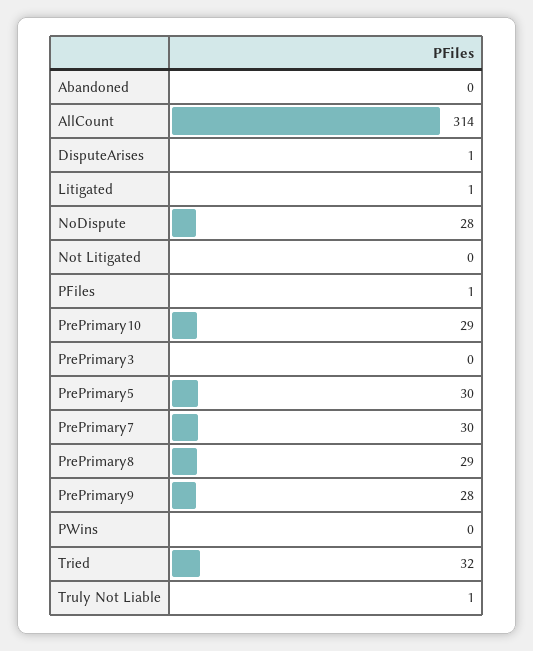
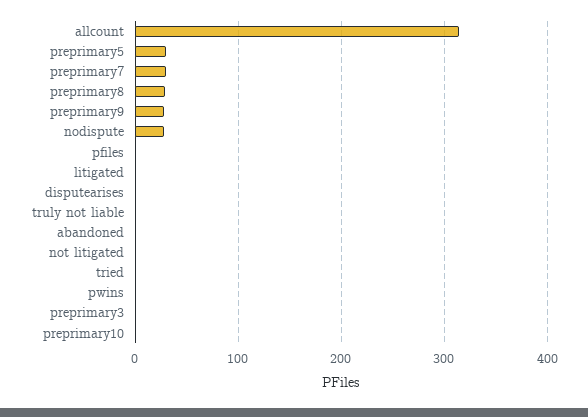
PrePrimary10: 29 -> 0
Tried: 32 -> 0

